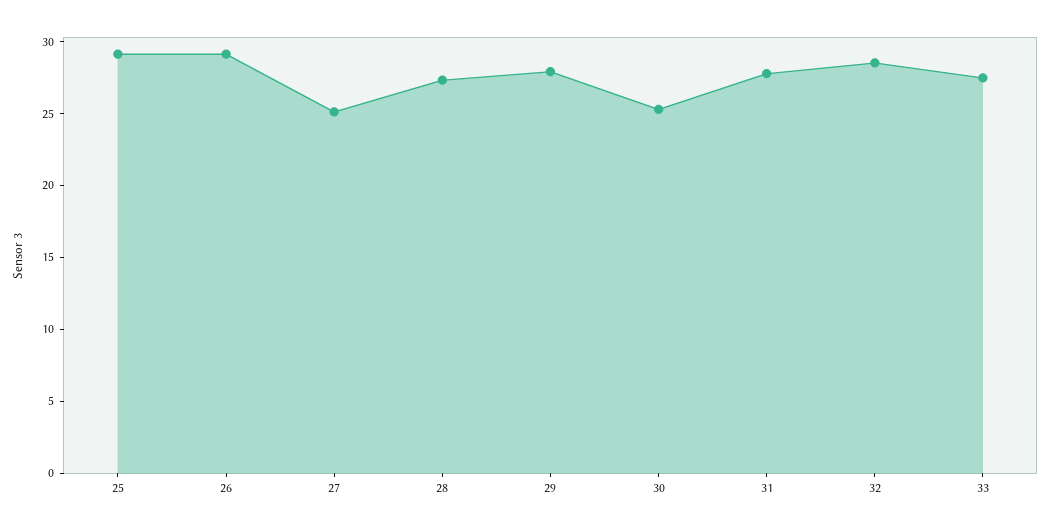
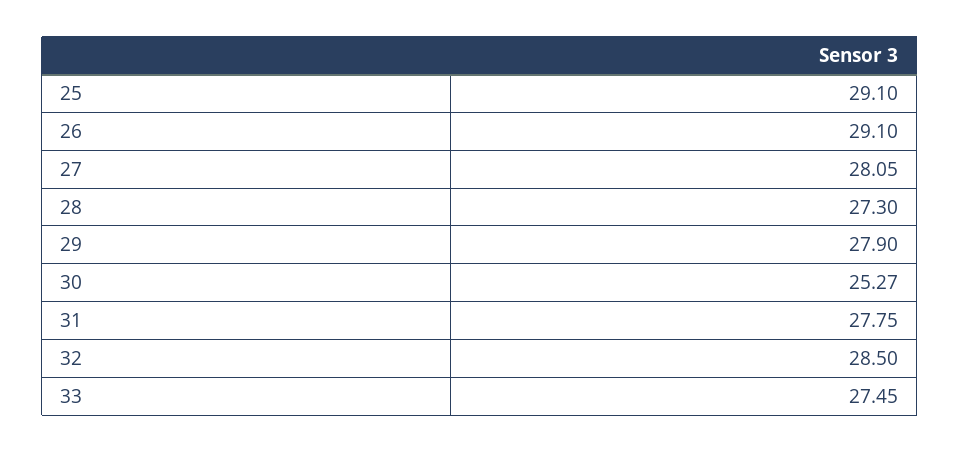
27: 25 -> 28.05

